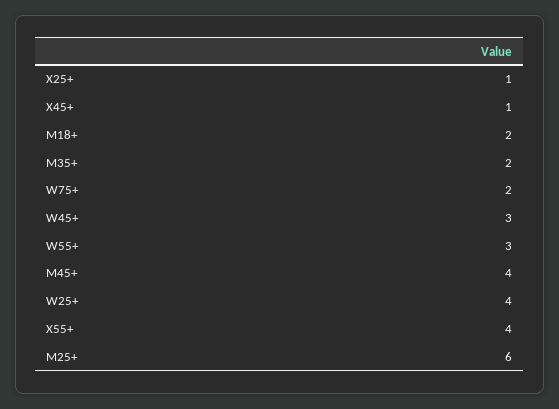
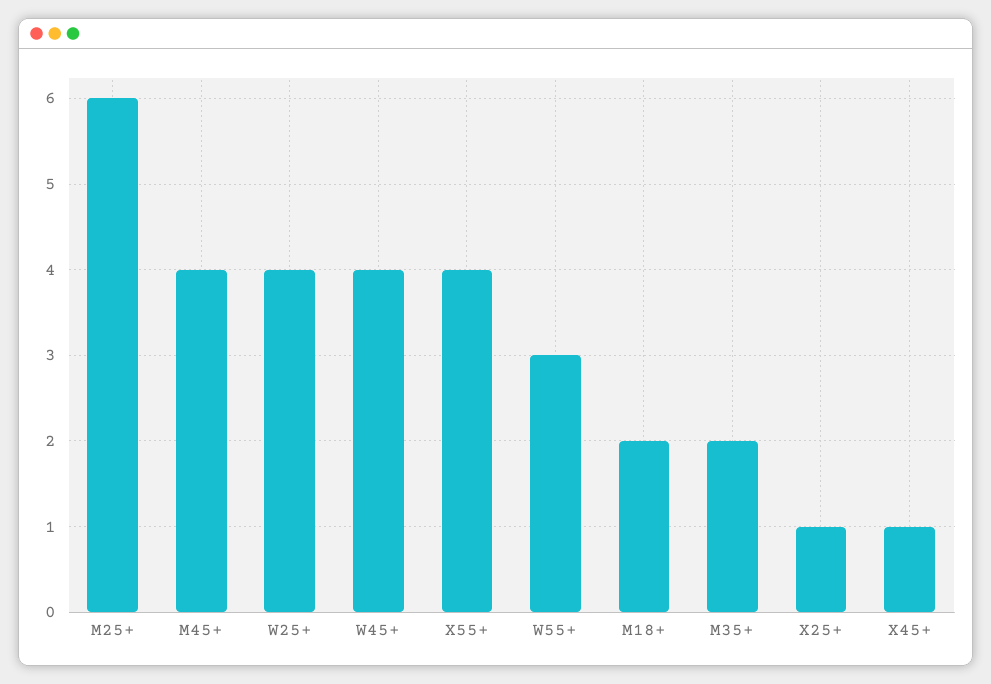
W75+: 2 -> none
W45+: 3 -> 4

